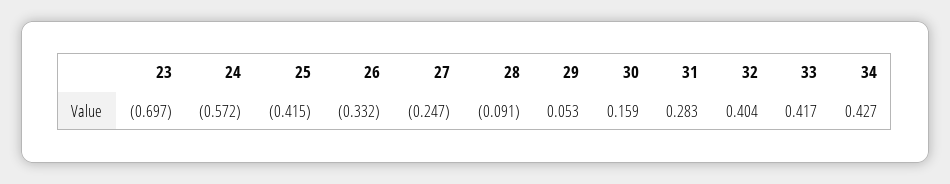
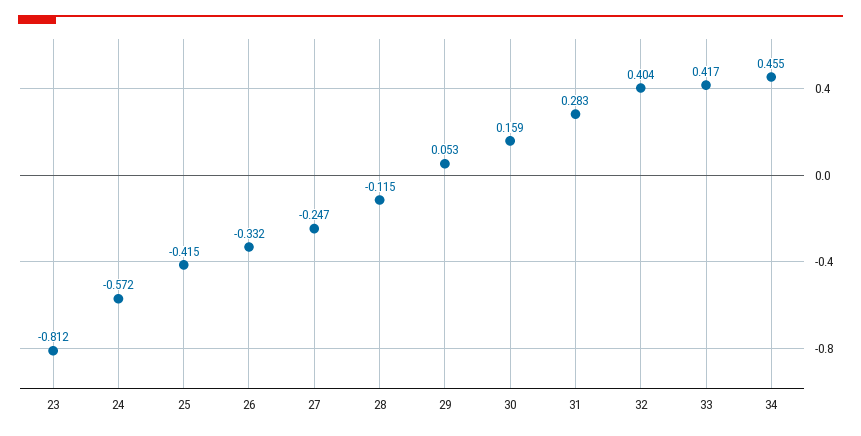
23: -0.697 -> -0.812
28: -0.091 -> -0.115
34: 0.427 -> 0.455

